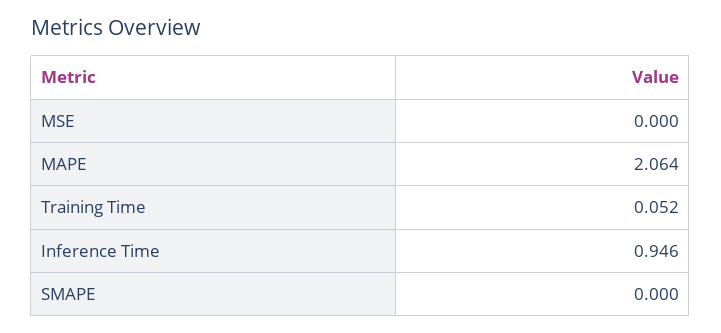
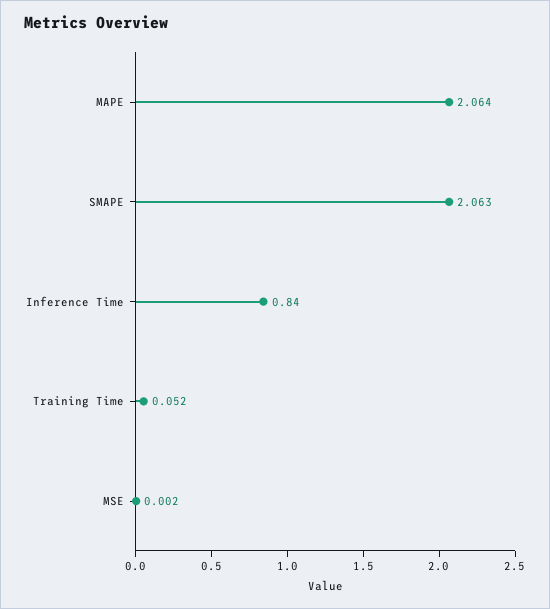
MSE: 0 -> 0.002
Inference Time: 0.946 -> 0.84
SMAPE: 0 -> 2.063

